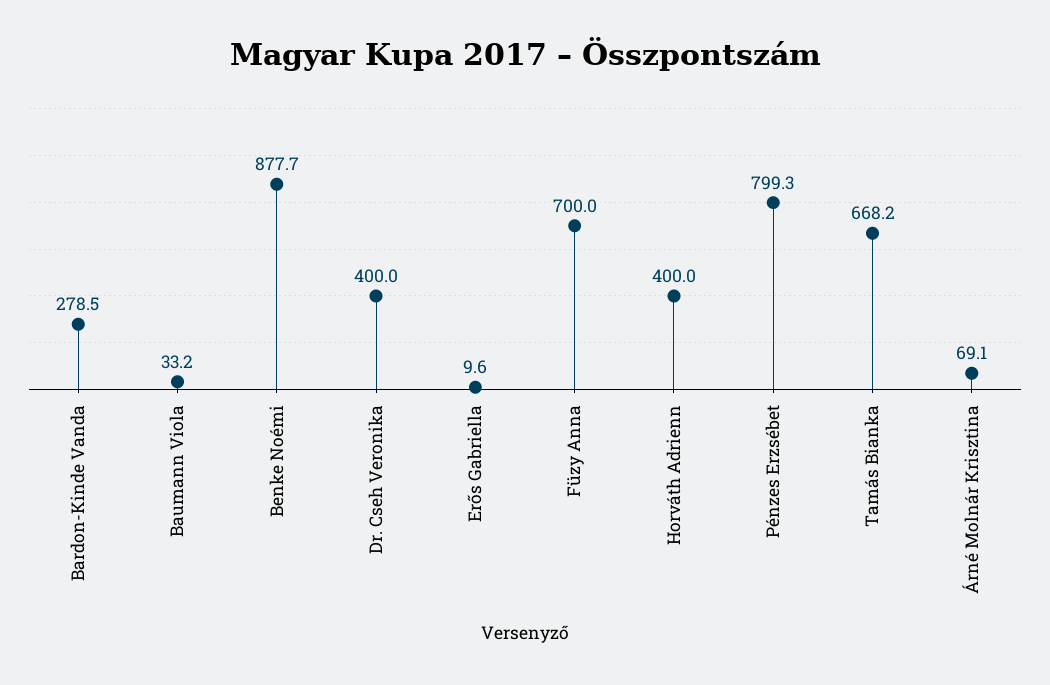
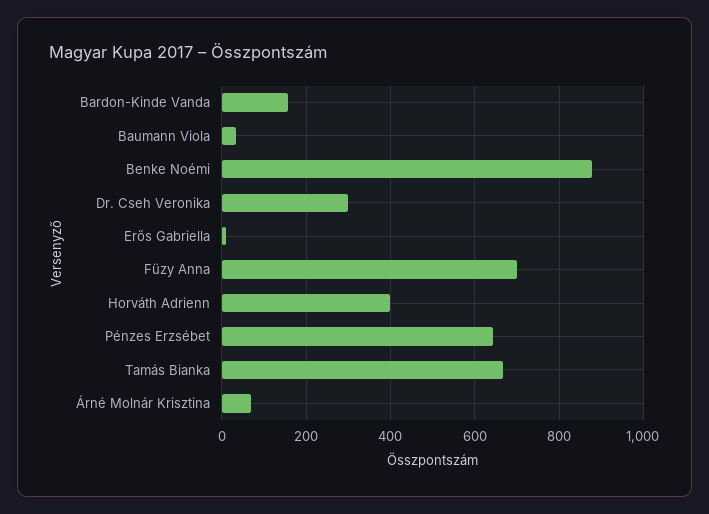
Bardon-Kinde Vanda: 278.5 -> 160
Dr. Cseh Veronika: 400 -> 300
Pénzes Erzsébet: 799.3 -> 640

